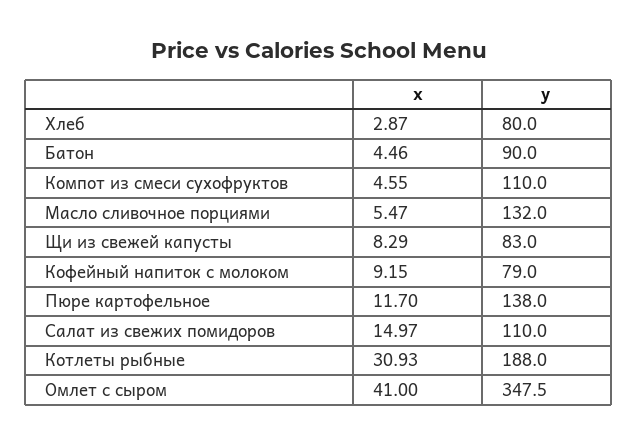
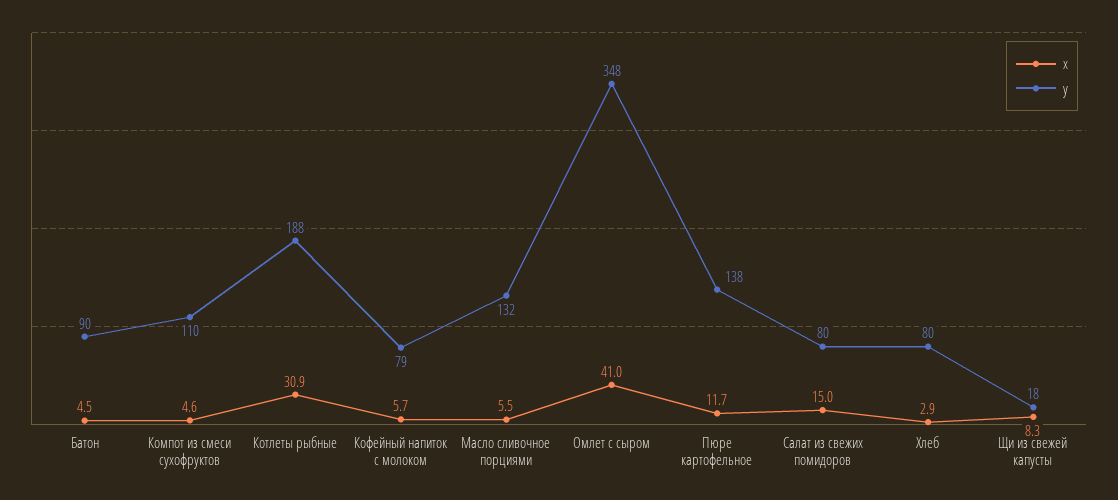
y, Щи из свежей капусты: 83 -> 18
x, Кофейный напиток с молоком: 9.15 -> 5.7
y, Салат из свежих помидоров: 110 -> 80

